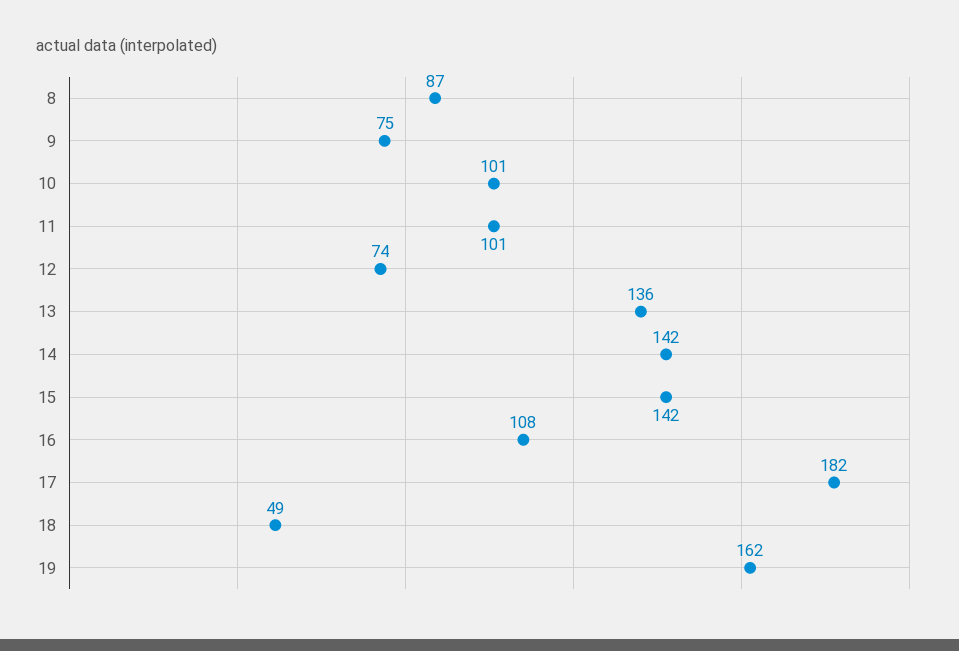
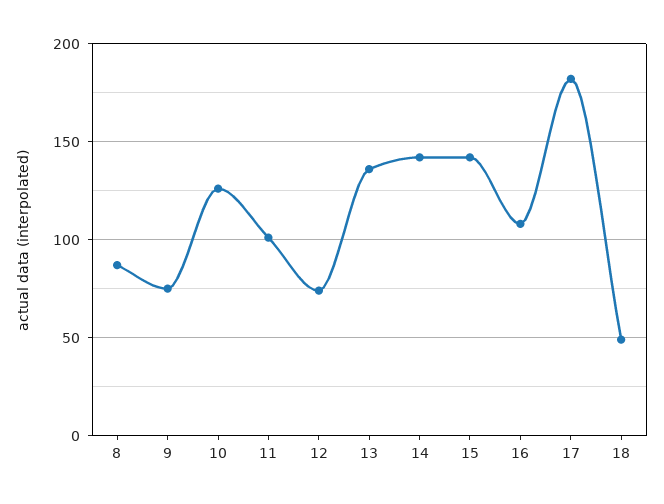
10: 101 -> 125
19: 162 -> none

